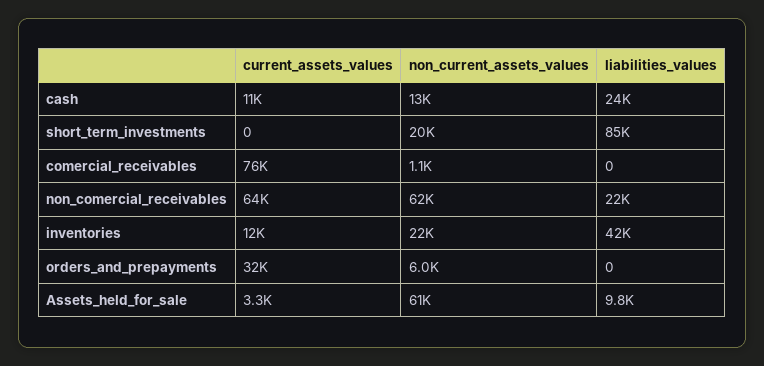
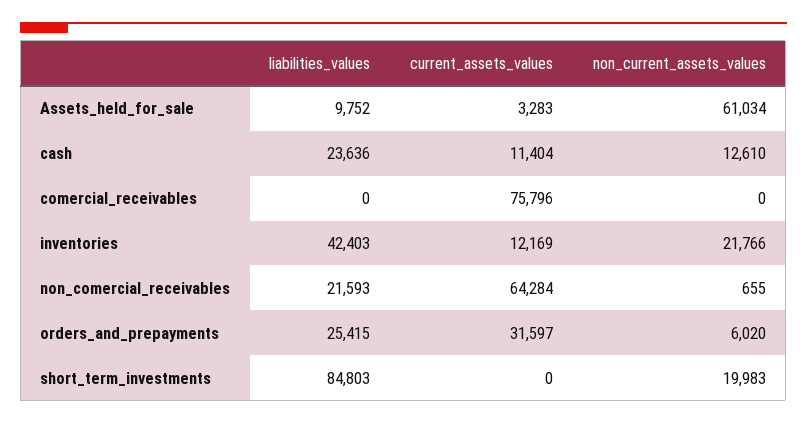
non_current_assets_values, comercial_receivables: 1100 -> 0
non_current_assets_values, non_comercial_receivables: 62000 -> 655
liabilities_values, orders_and_prepayments: 0 -> 25415

